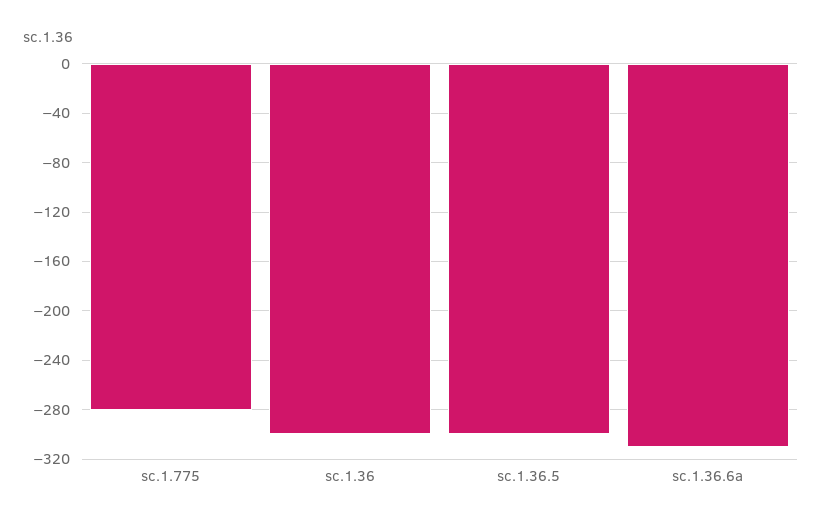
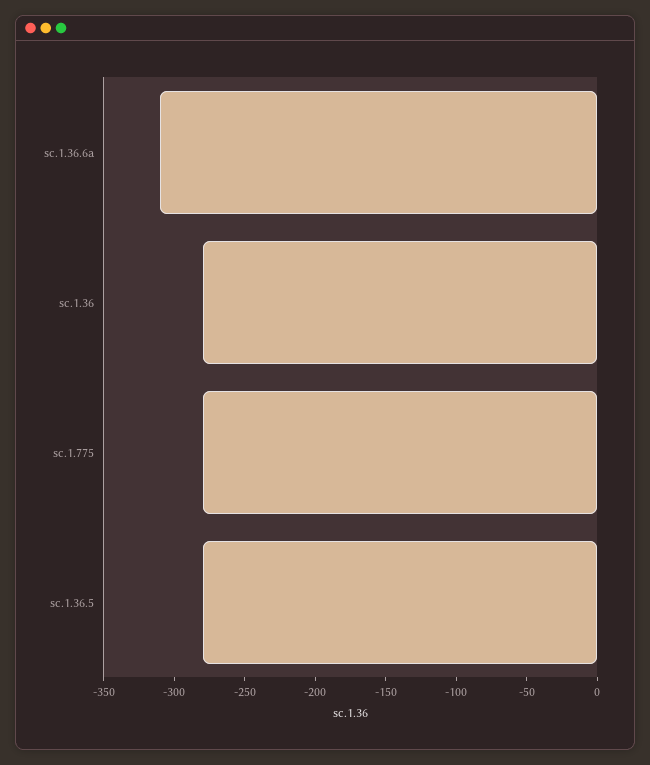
sc.1.36: -300 -> -280
sc.1.36.5: -300 -> -280

